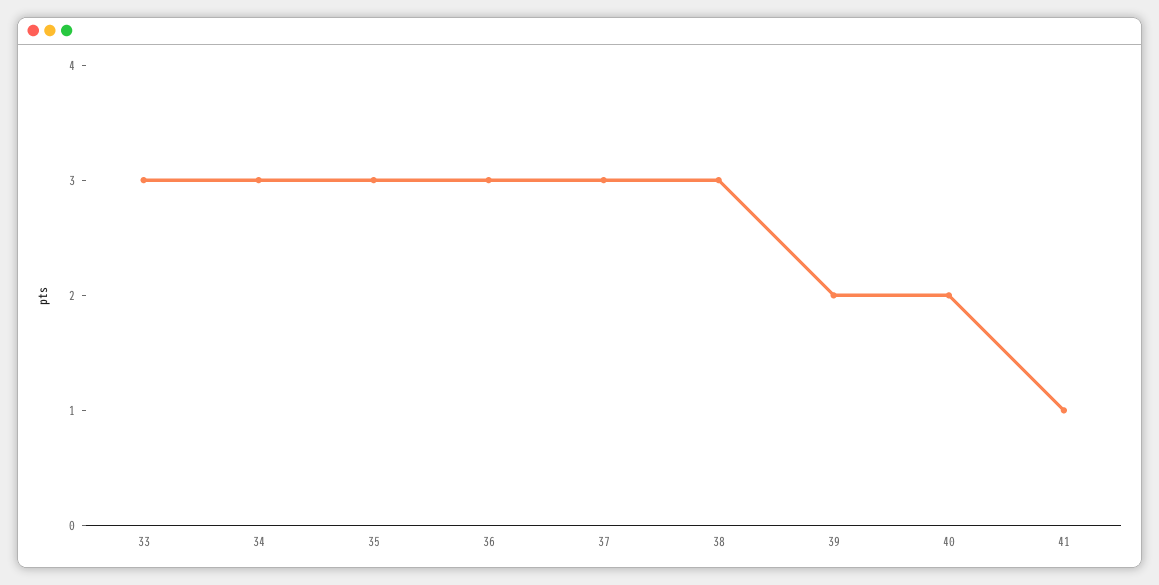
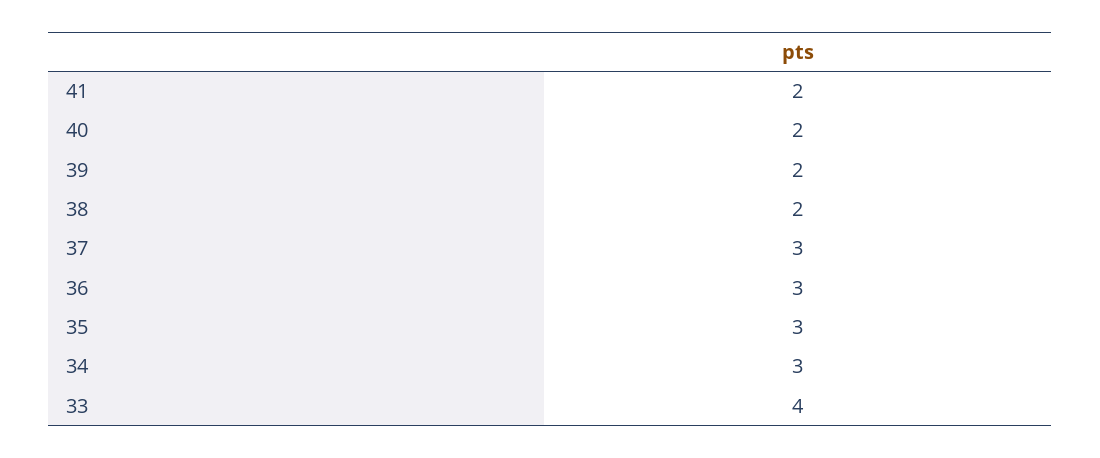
33: 3 -> 4
38: 3 -> 2
41: 1 -> 2

